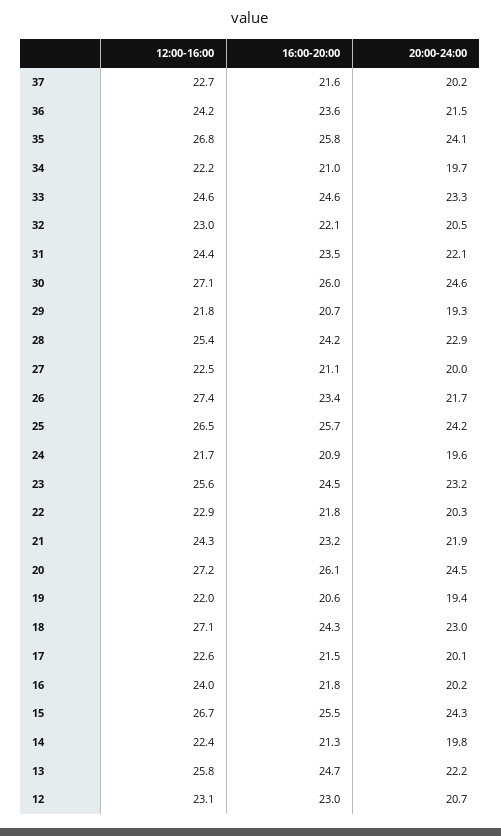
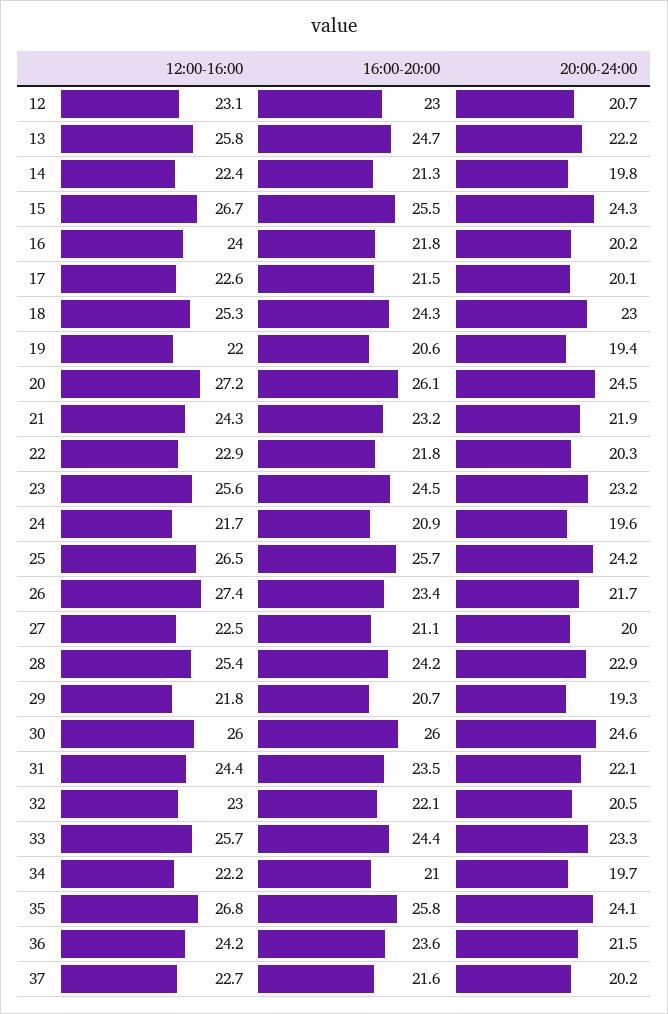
12:00-16:00, 33: 24.6 -> 25.7
16:00-20:00, 33: 24.6 -> 24.4
12:00-16:00, 30: 27.1 -> 26
12:00-16:00, 18: 27.1 -> 25.3

